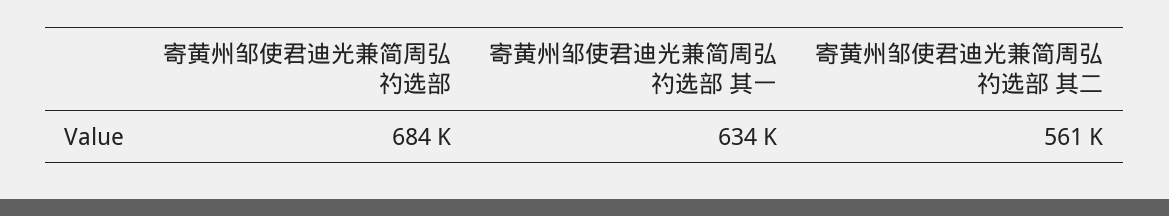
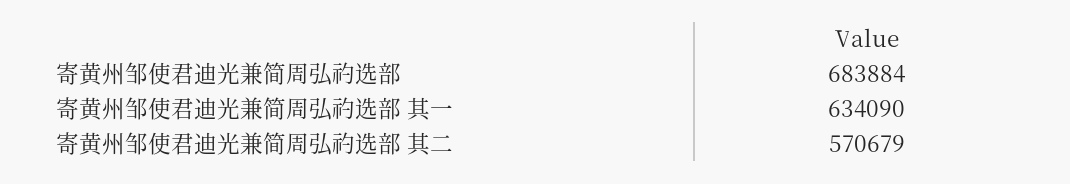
寄黄州邹使君迪光兼简周弘礿选部 其二: 561000 -> 570679

